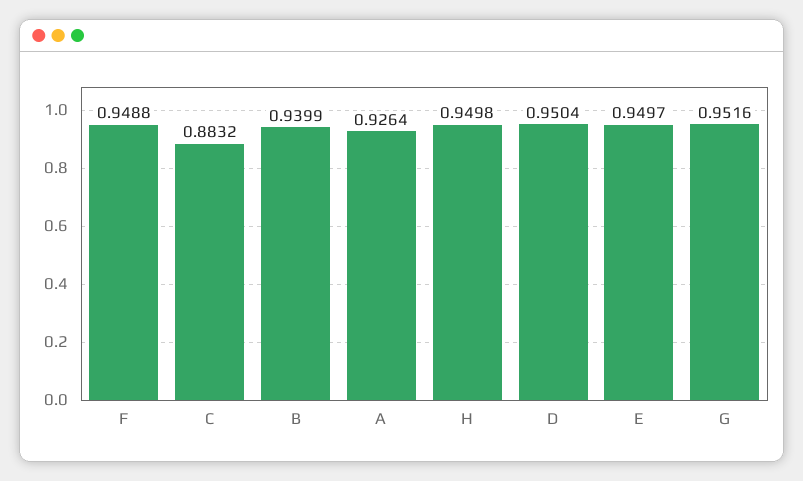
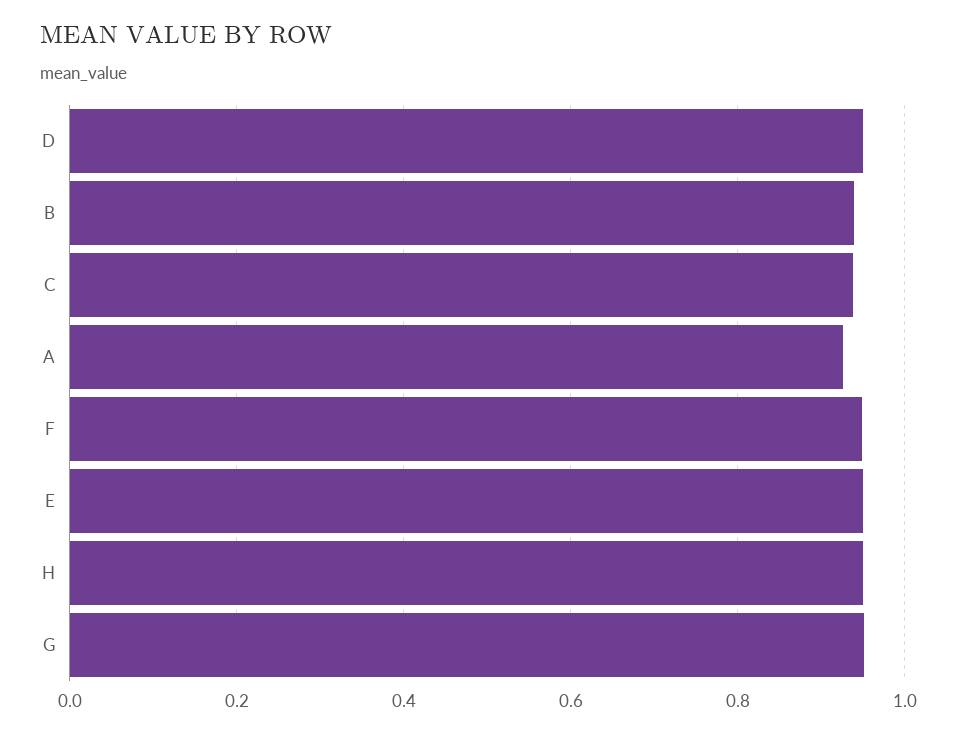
C: 0.8832 -> 0.94

